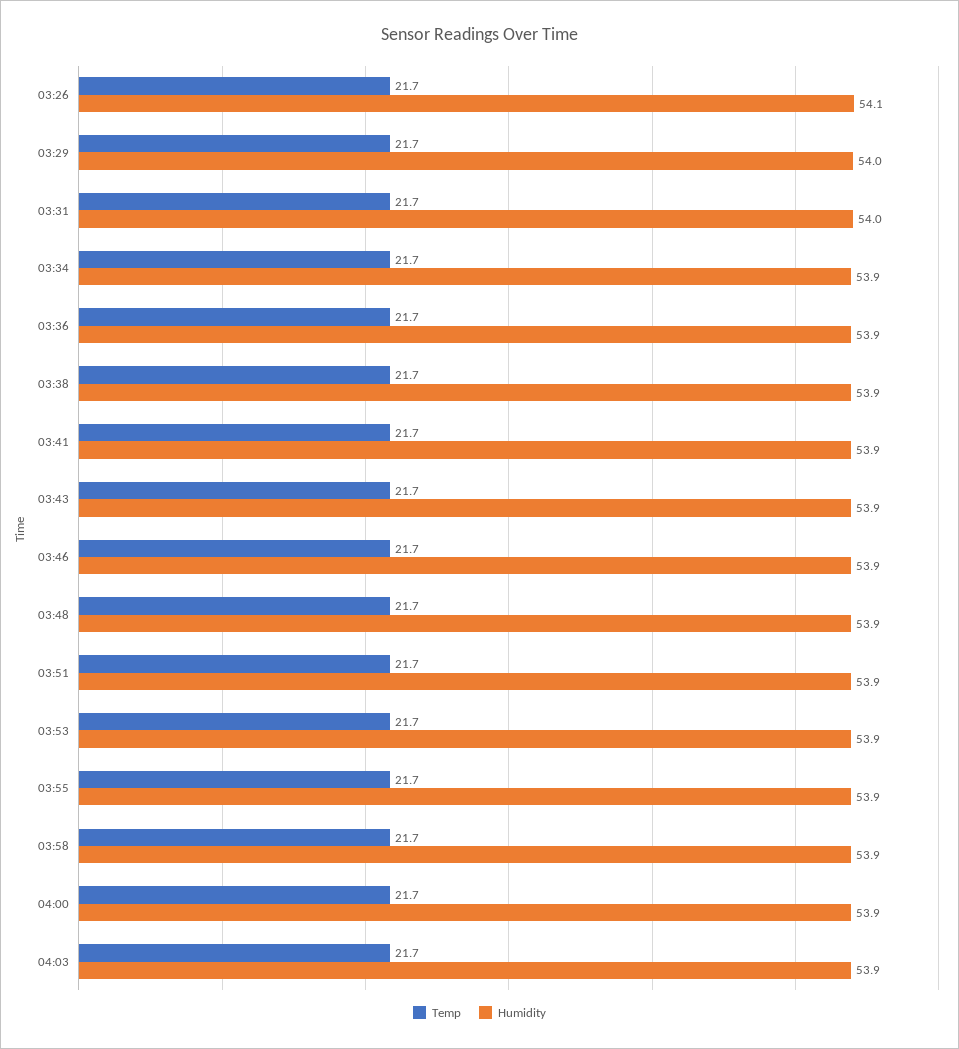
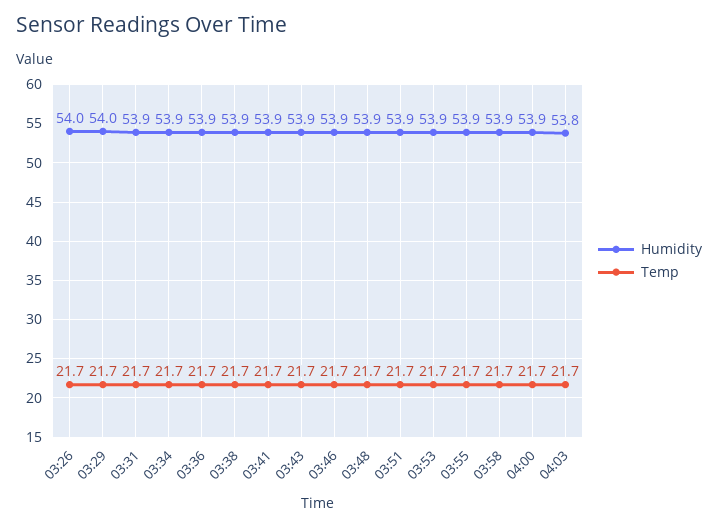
Humidity, 03:26: 54.1 -> 54
Humidity, 03:31: 54 -> 53.9
Humidity, 04:03: 53.9 -> 53.8

